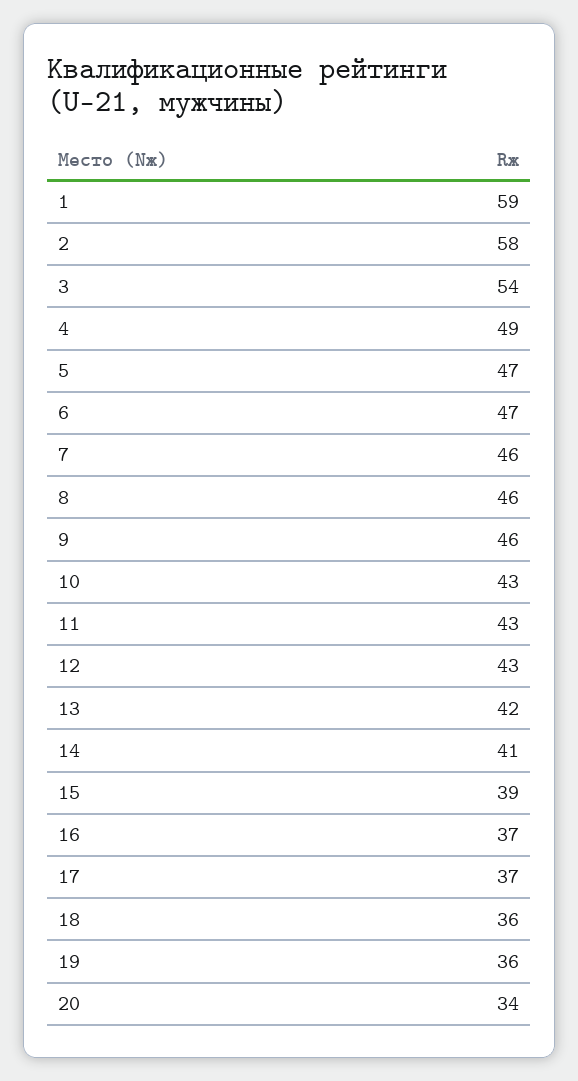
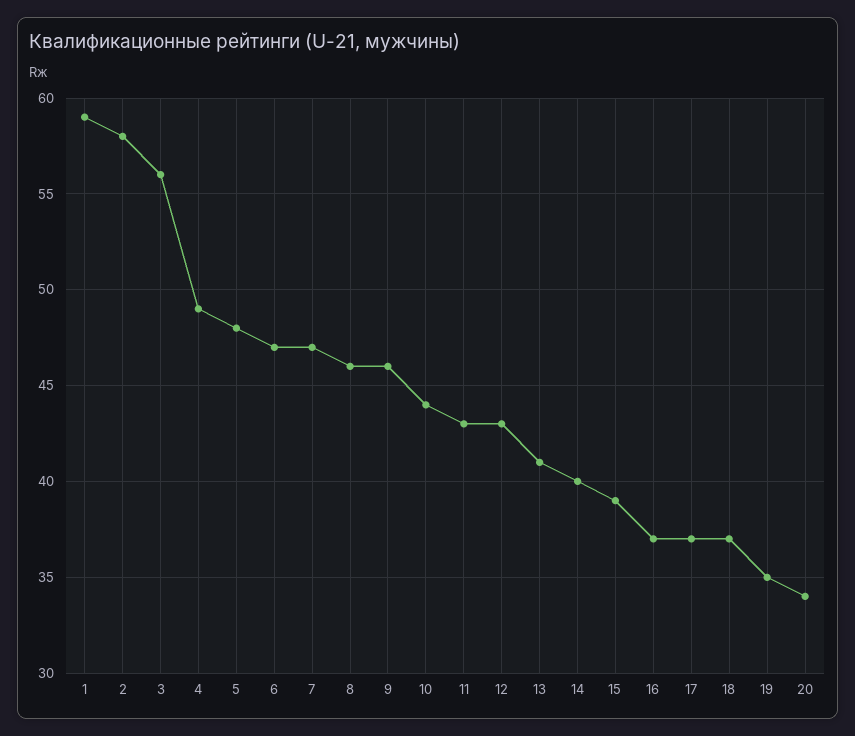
3: 54 -> 56
5: 47 -> 48
7: 46 -> 47
10: 43 -> 44
13: 42 -> 41
14: 41 -> 40
18: 36 -> 37
19: 36 -> 35

